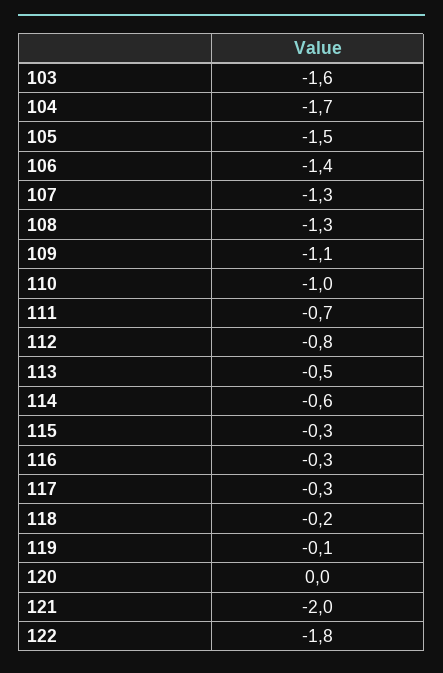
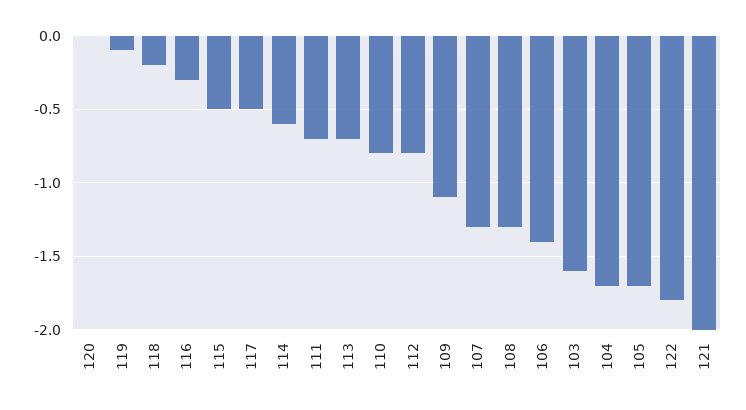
105: -1.5 -> -1.7
110: -1 -> -0.8
113: -0.5 -> -0.7
115: -0.3 -> -0.5
117: -0.3 -> -0.5

